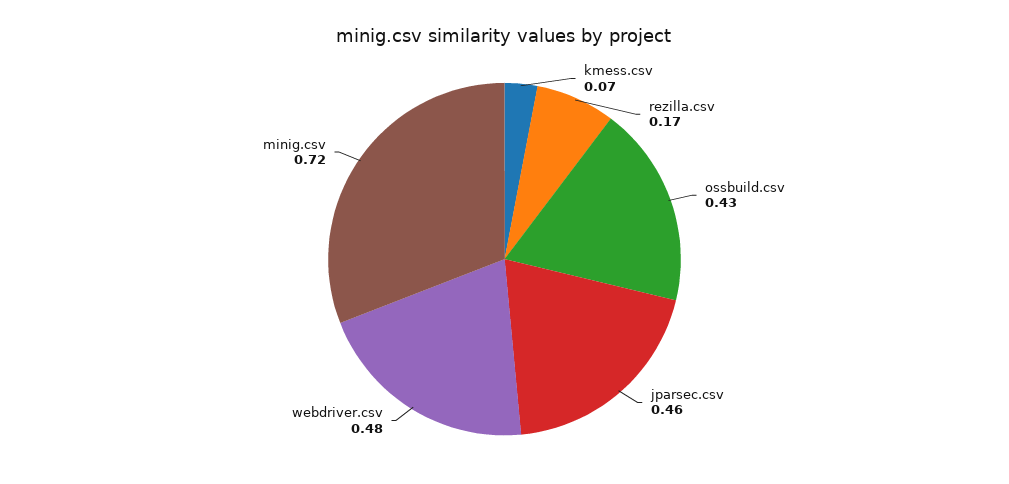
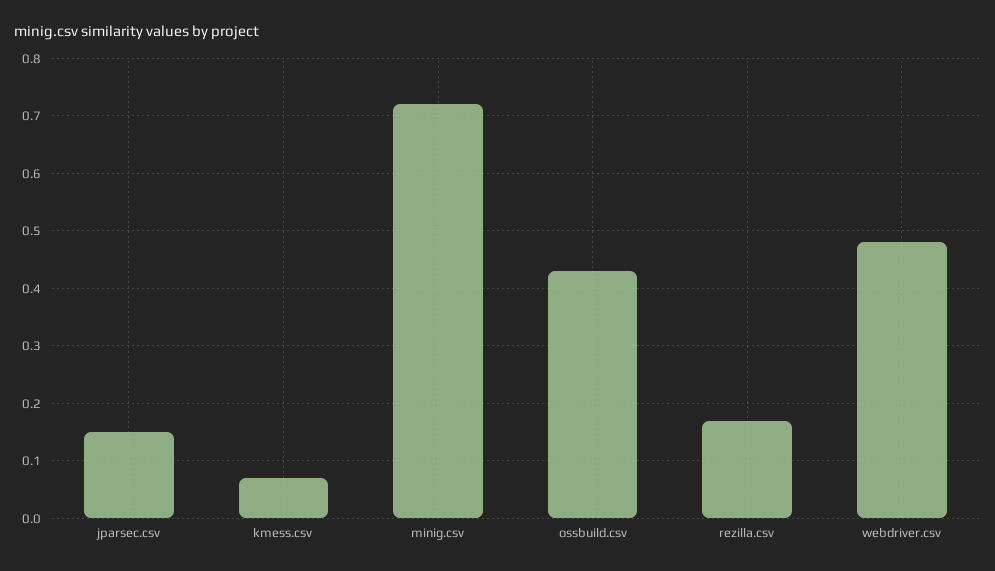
jparsec.csv: 0.46 -> 0.15

